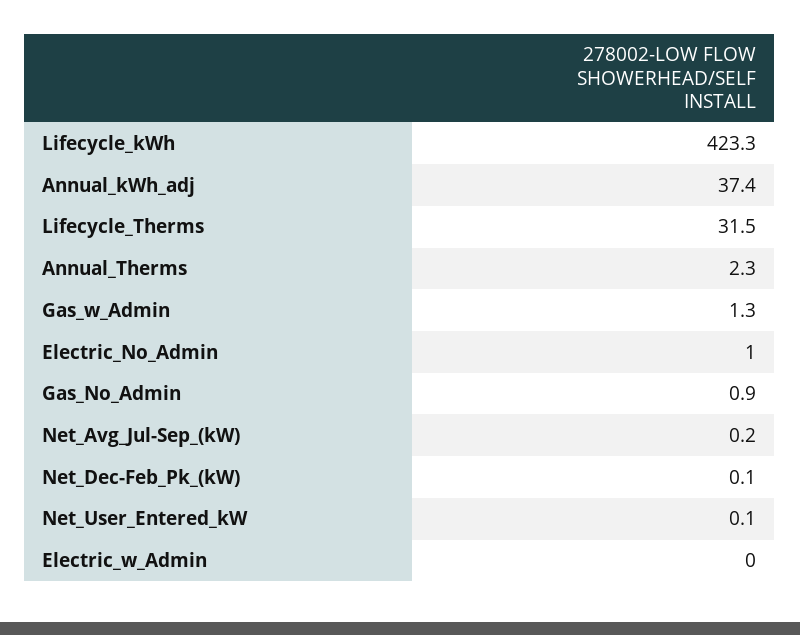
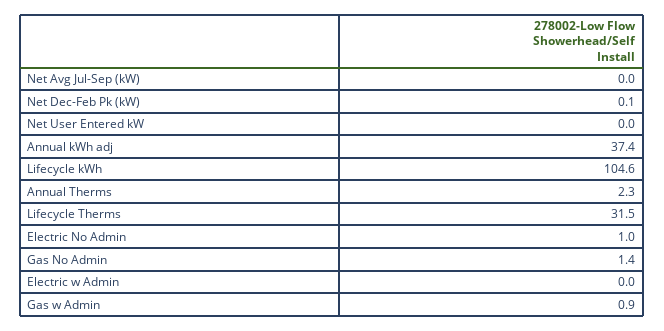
Lifecycle_kWh: 423.3 -> 104.6
Gas_w_Admin: 1.3 -> 0.9
Gas_No_Admin: 0.9 -> 1.4
Net_Avg_Jul-Sep_(kW): 0.2 -> 0
Net_User_Entered_kW: 0.1 -> 0

